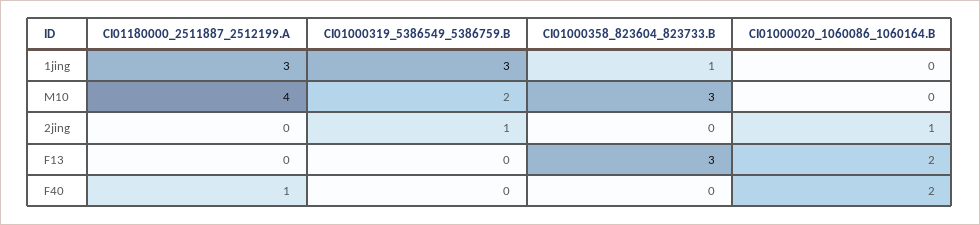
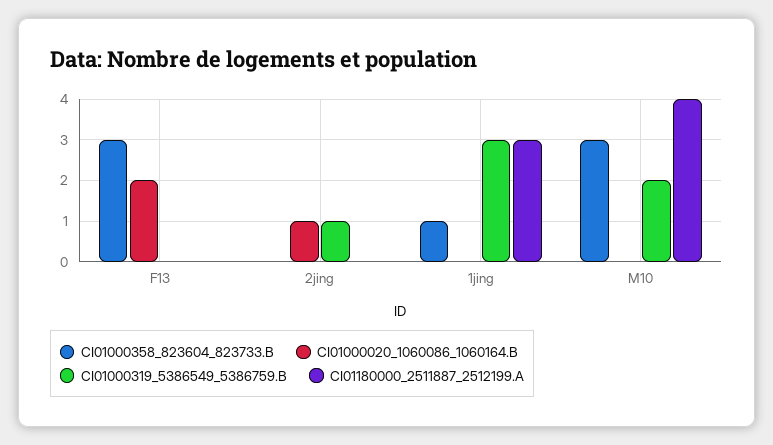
CI01180000_2511887_2512199.A, F40: 1 -> none
CI01000319_5386549_5386759.B, F40: 0 -> none
CI01000358_823604_823733.B, F40: 0 -> none
CI01000020_1060086_1060164.B, F40: 2 -> none

